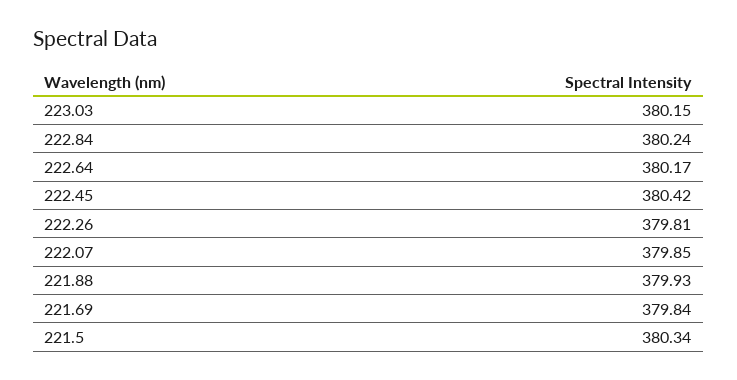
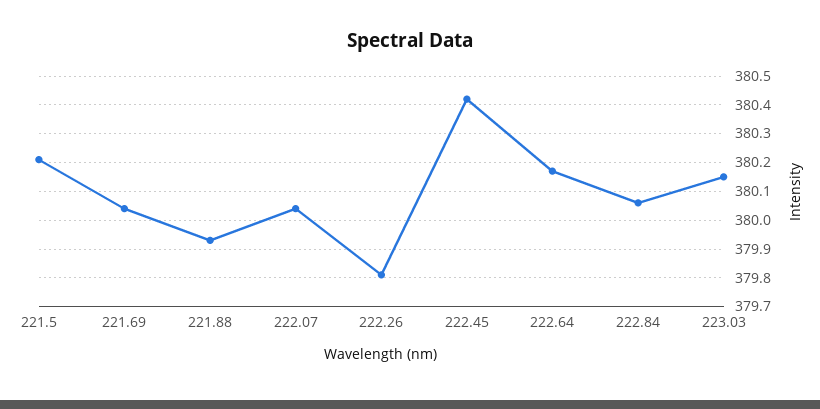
222.84: 380.24 -> 380.05
222.07: 379.85 -> 380.05
221.69: 379.84 -> 380.05
221.5: 380.34 -> 380.2

